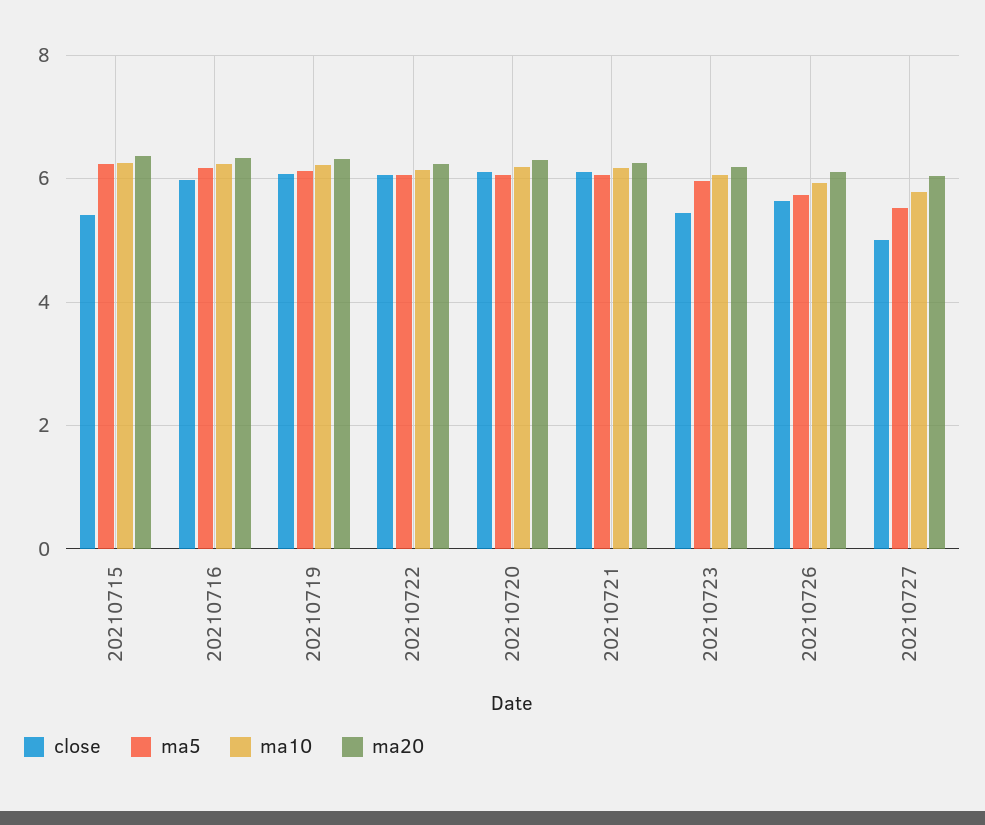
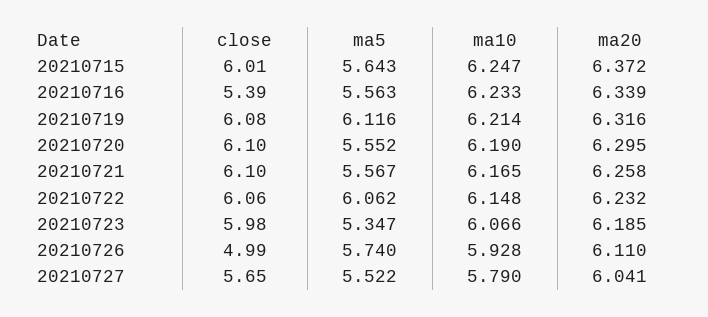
close, 20210715: 5.4 -> 6.01
ma5, 20210715: 6.2 -> 5.643
close, 20210716: 6 -> 5.39
ma5, 20210716: 6.2 -> 5.563
ma5, 20210720: 6 -> 5.552
ma5, 20210721: 6 -> 5.567
close, 20210723: 5.4 -> 5.98
ma5, 20210723: 6 -> 5.347
close, 20210726: 5.6 -> 4.99
close, 20210727: 5 -> 5.65

